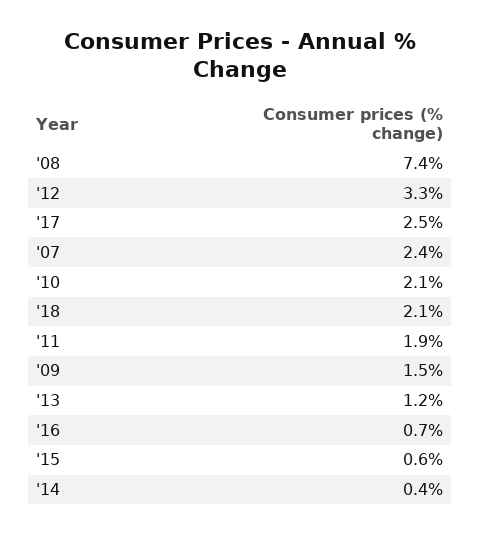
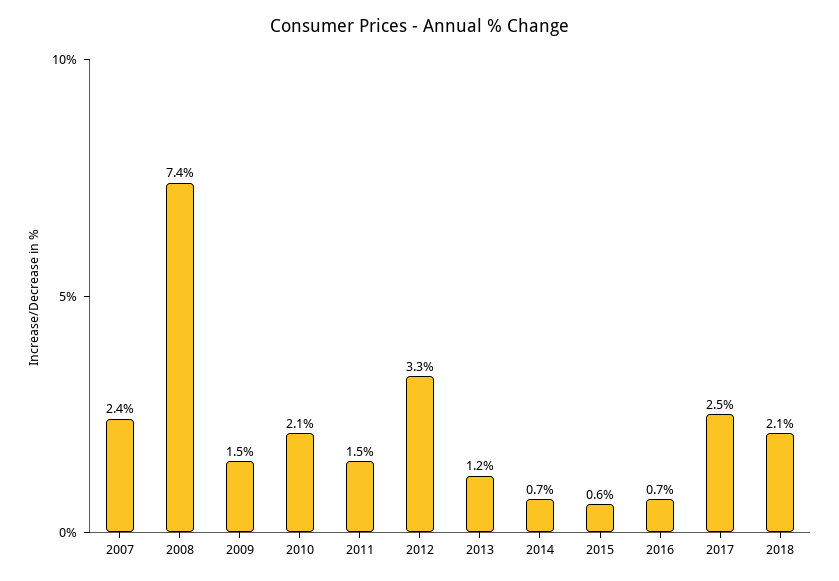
'11: 1.9 -> 1.5
'14: 0.4 -> 0.7

